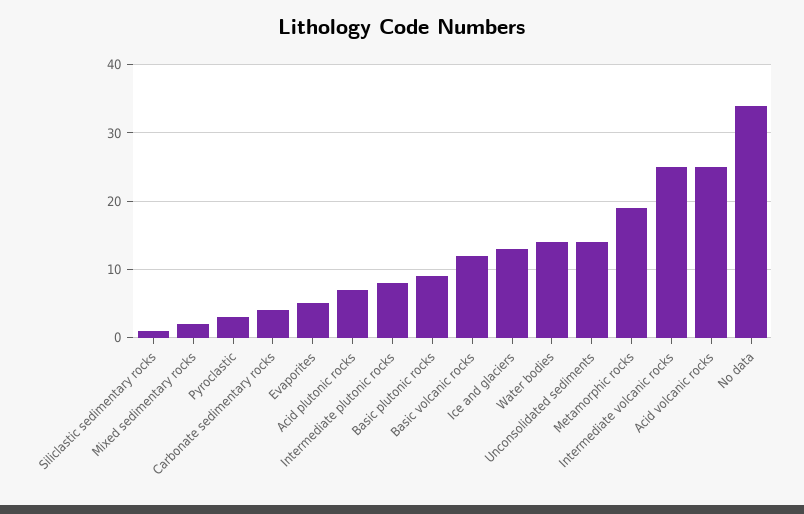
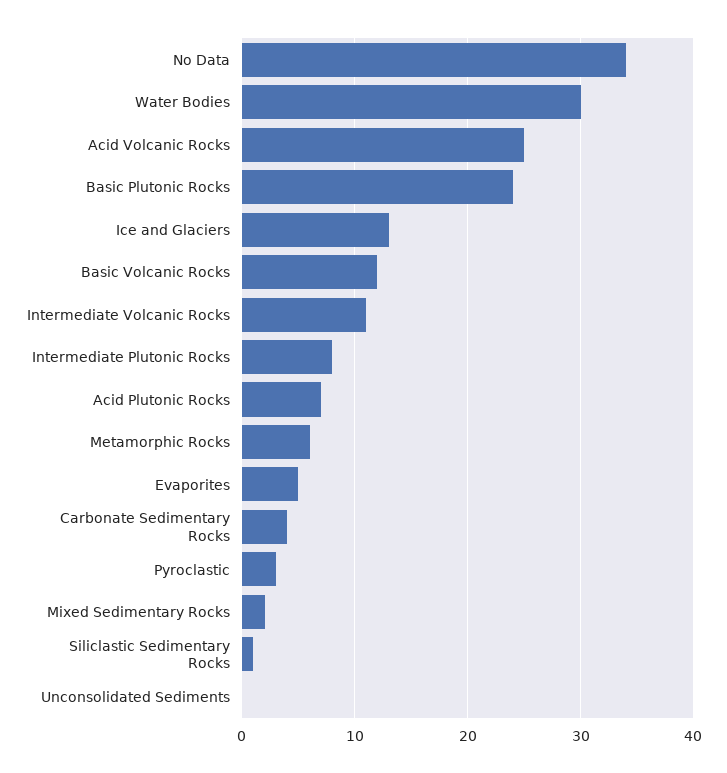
Basic plutonic rocks: 9 -> 24
Water bodies: 14 -> 30
Unconsolidated sediments: 14 -> 0
Metamorphic rocks: 19 -> 6
Intermediate volcanic rocks: 25 -> 11

